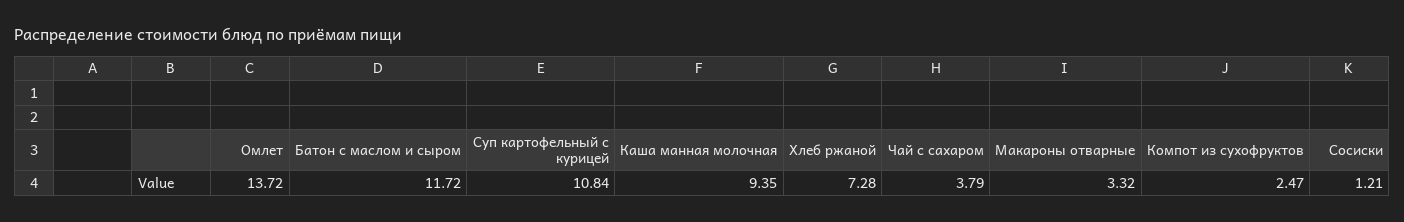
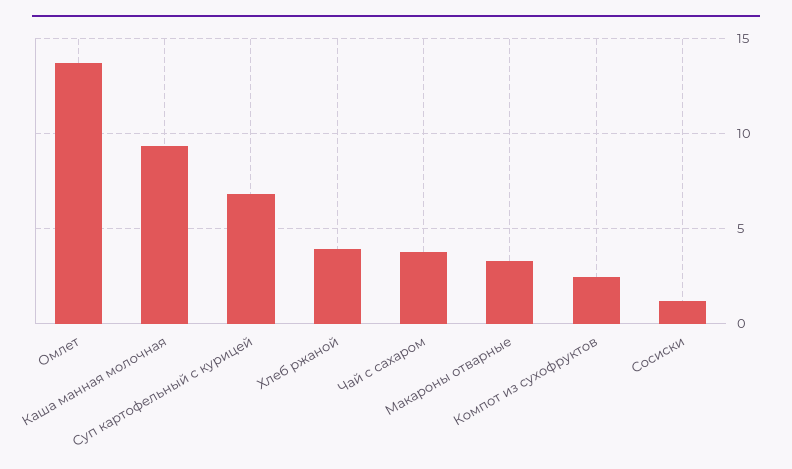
Батон с маслом и сыром: 11.72 -> none
Суп картофельный с курицей: 10.84 -> 7
Хлеб ржаной: 7.28 -> 4

